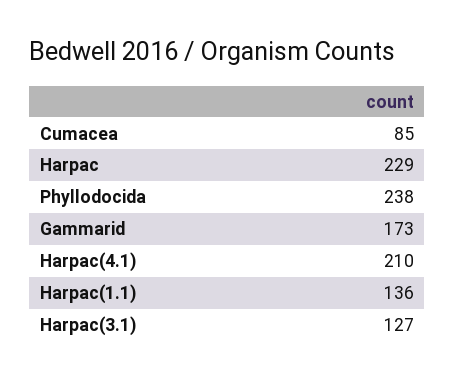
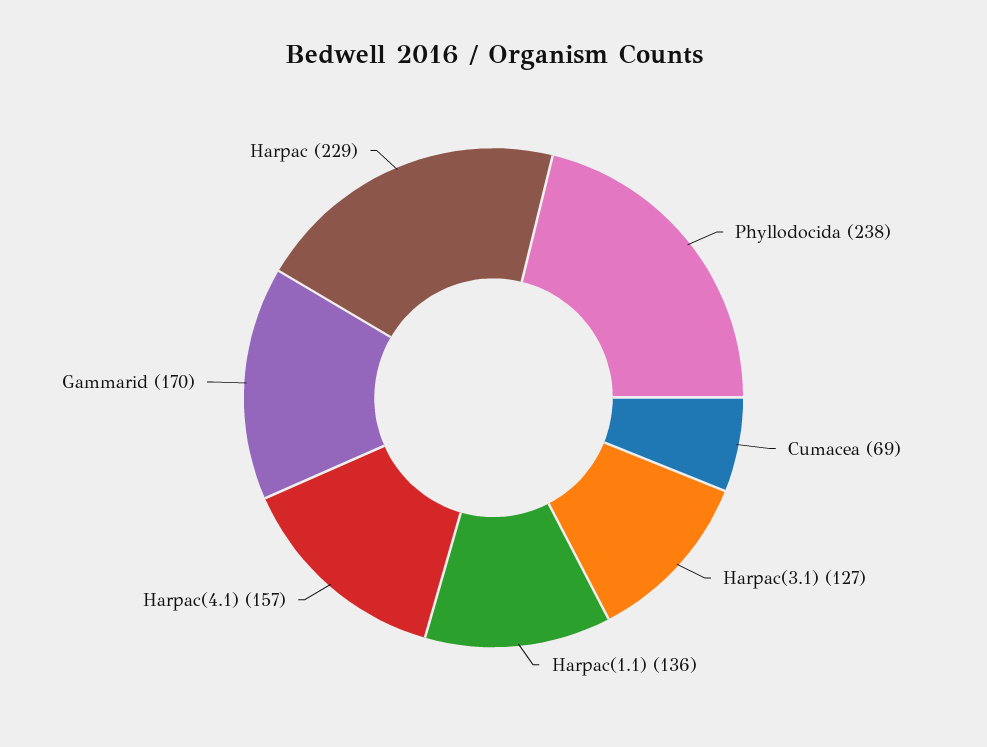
Cumacea: 85 -> 69
Gammarid: 173 -> 170
Harpac(4.1): 210 -> 157

